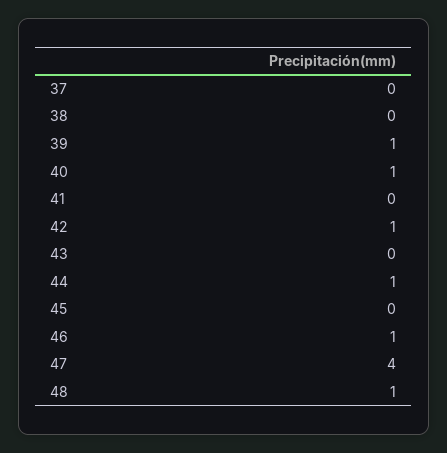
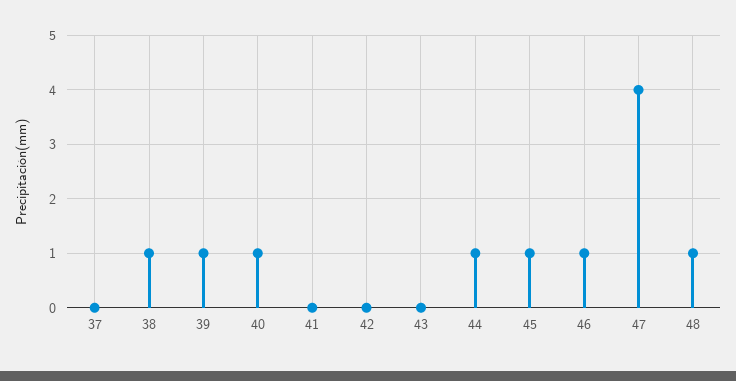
38: 0 -> 1
42: 1 -> 0
45: 0 -> 1

